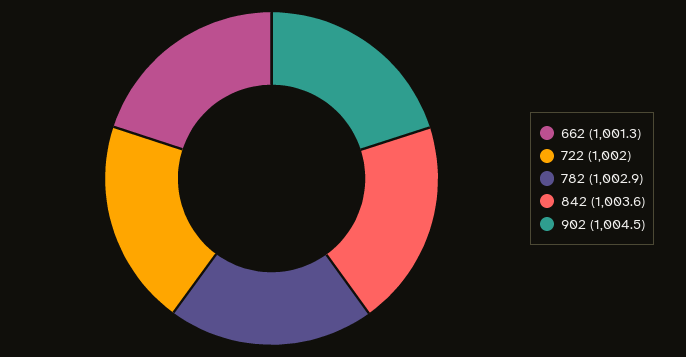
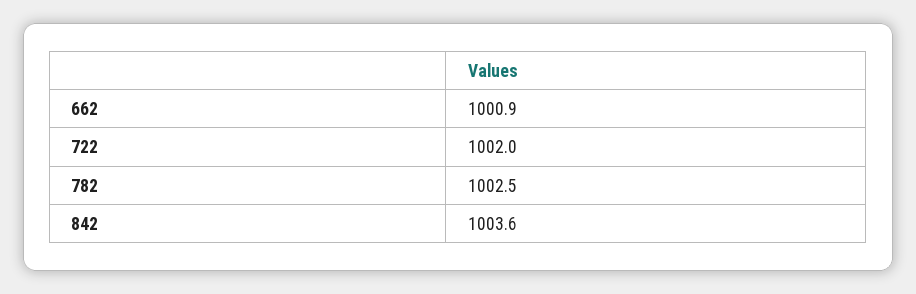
662: 1001.3 -> 1000.9
782: 1002.9 -> 1002.5
902: 1004.5 -> none

